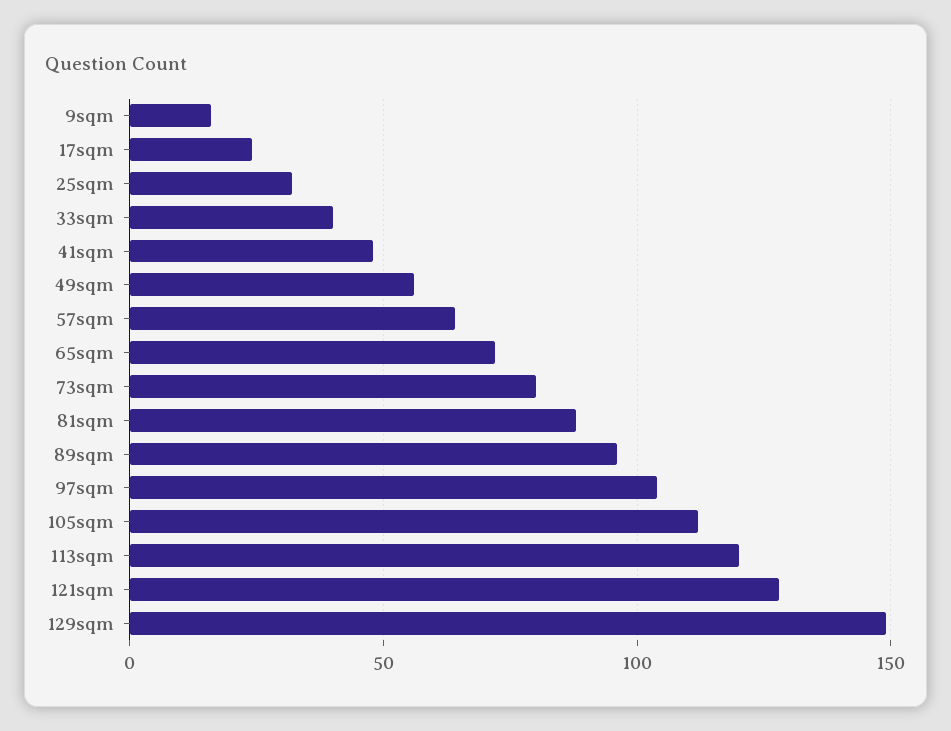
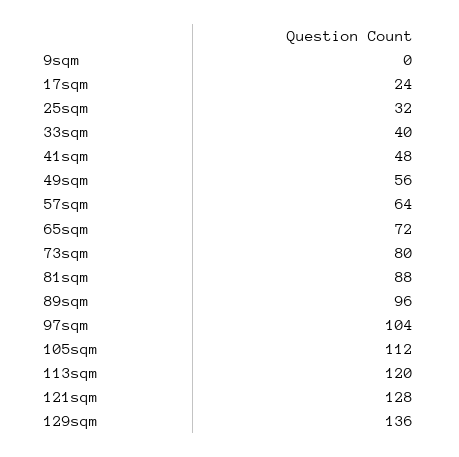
9sqm: 15 -> 0
129sqm: 150 -> 136

